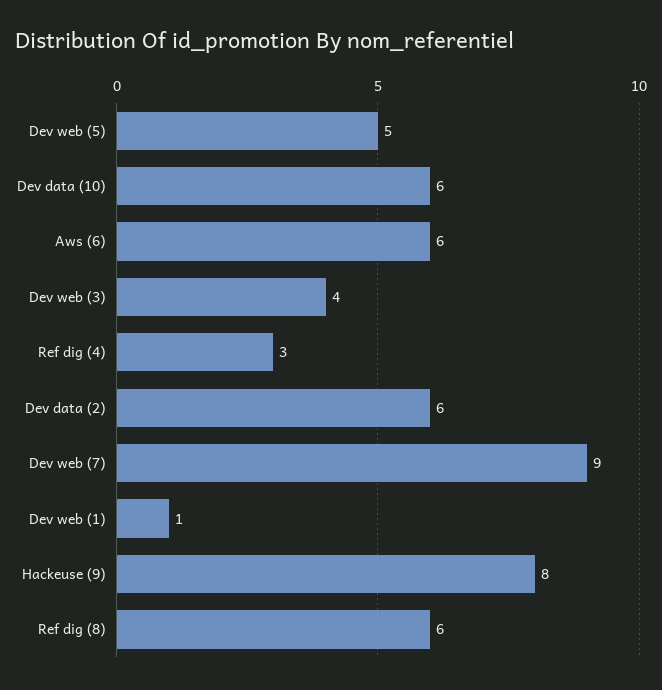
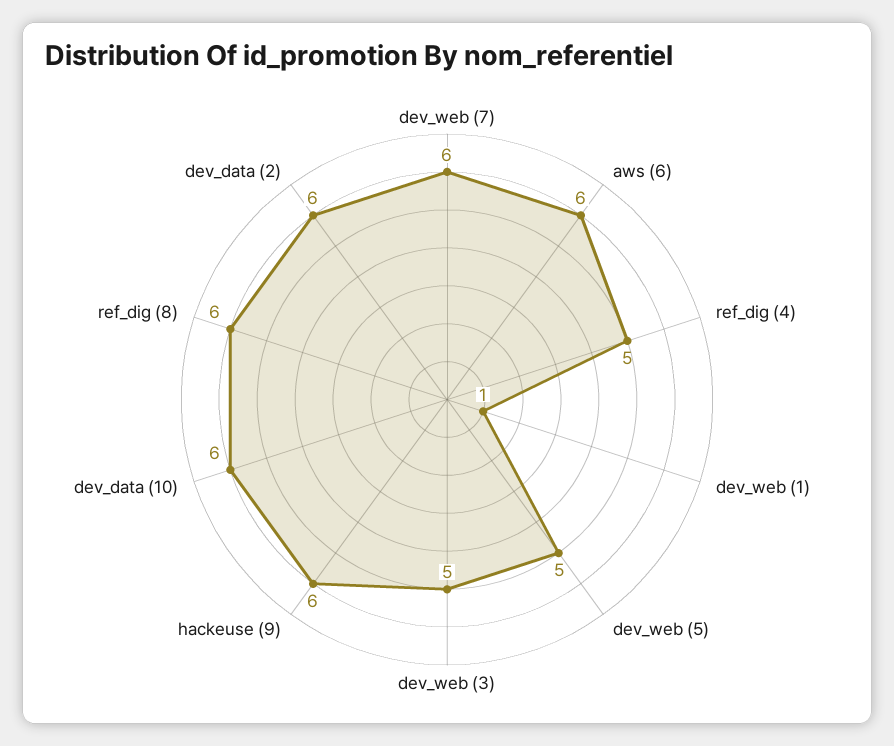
Dev web (3): 4 -> 5
Ref dig (4): 3 -> 5
Dev web (7): 9 -> 6
Hackeuse (9): 8 -> 6

